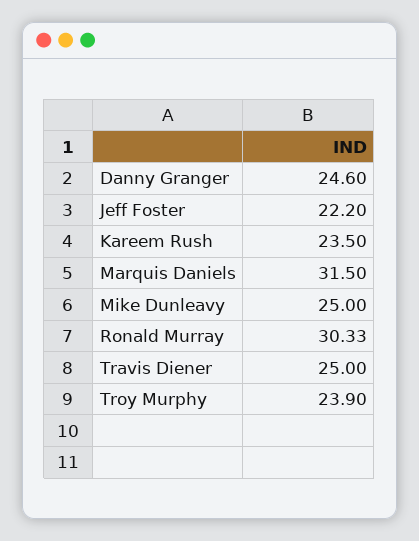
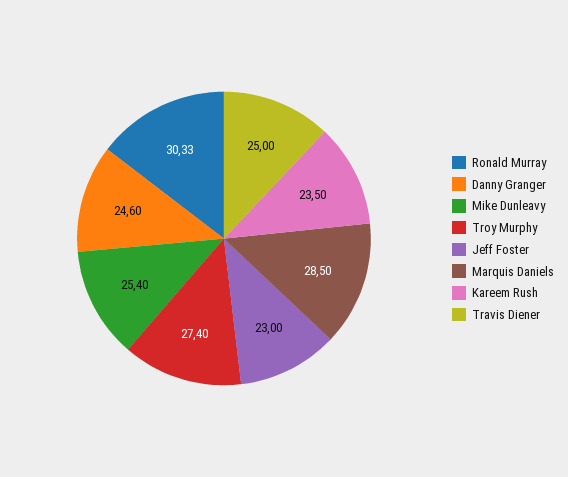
Jeff Foster: 22.2 -> 23
Marquis Daniels: 31.5 -> 28.5
Mike Dunleavy: 25 -> 25.4
Troy Murphy: 23.9 -> 27.4

